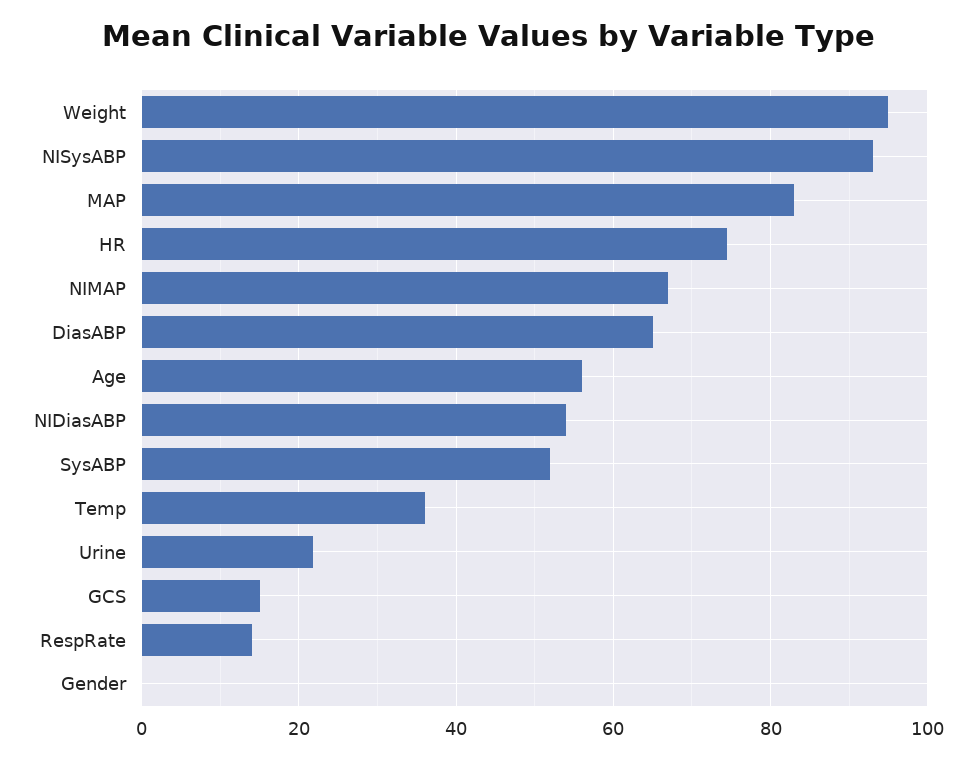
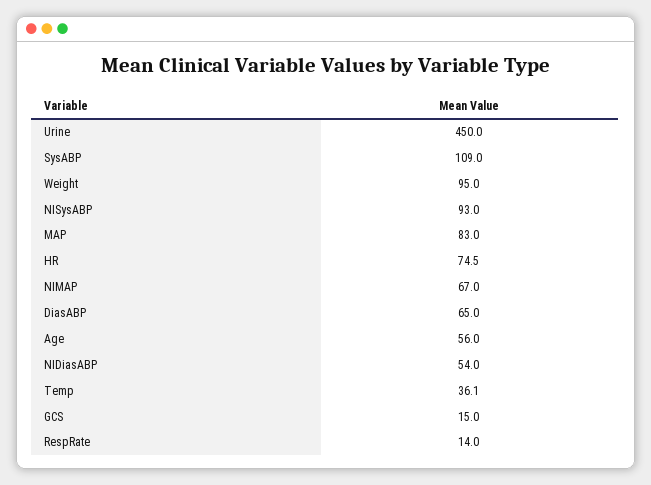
SysABP: 52 -> 109
Urine: 22 -> 450
Gender: 0 -> none

